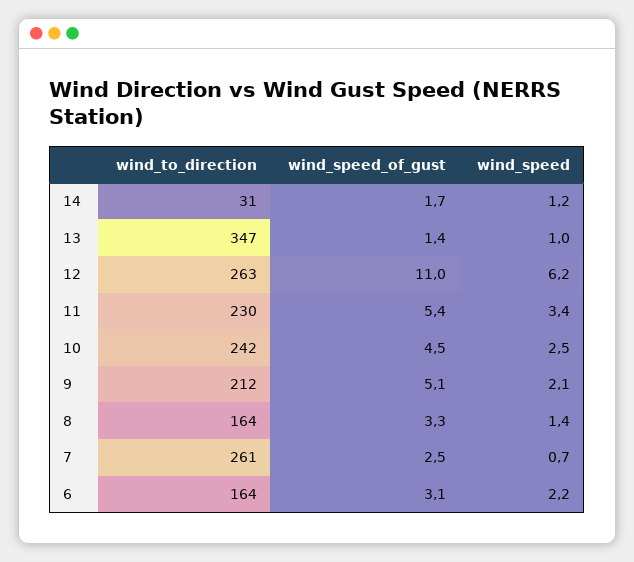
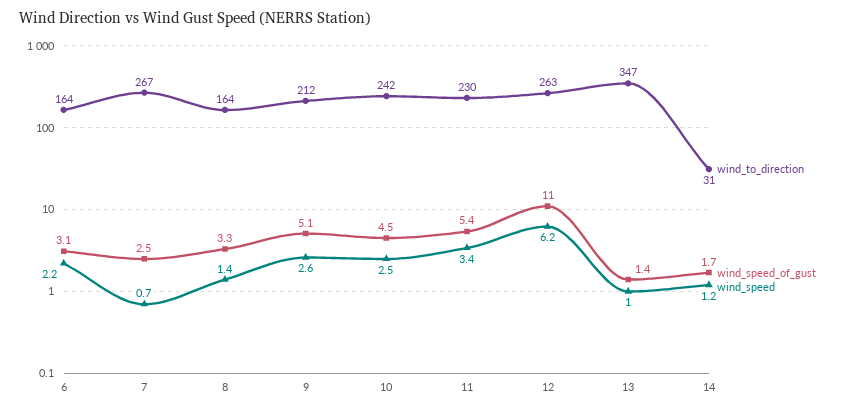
wind_speed, 9: 2.1 -> 2.6
wind_to_direction, 7: 261 -> 267

